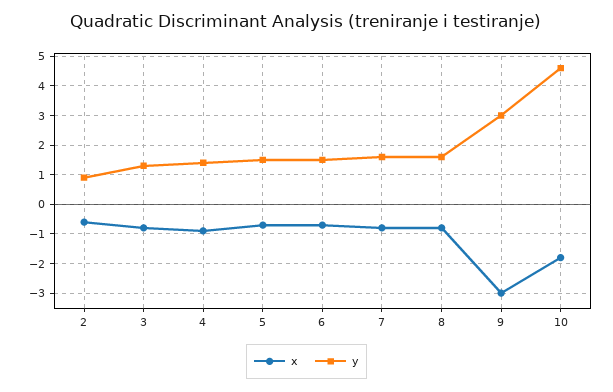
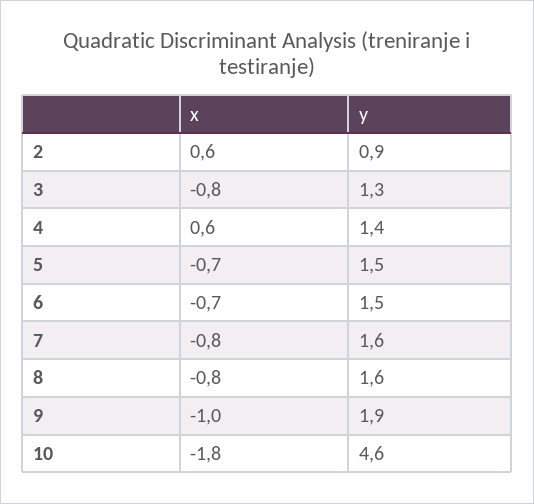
x, 2: -0.5 -> 0.6
x, 4: -1 -> 0.6
x, 9: -3 -> -1
y, 9: 3 -> 1.9

